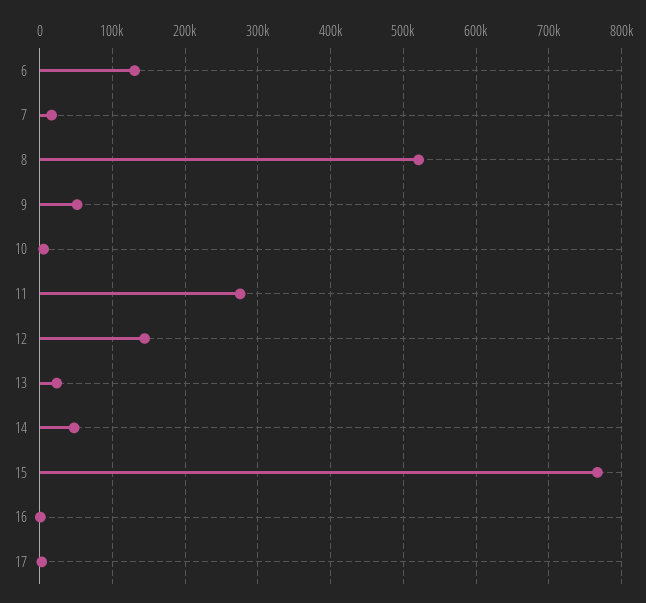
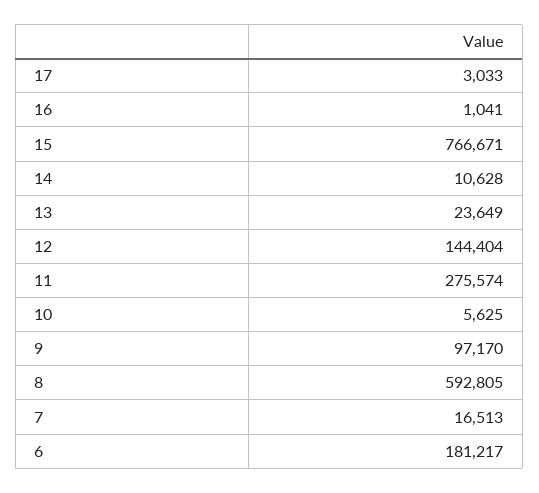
6: 130000 -> 181217
8: 520000 -> 592805
9: 50000 -> 97170
14: 50000 -> 10628

